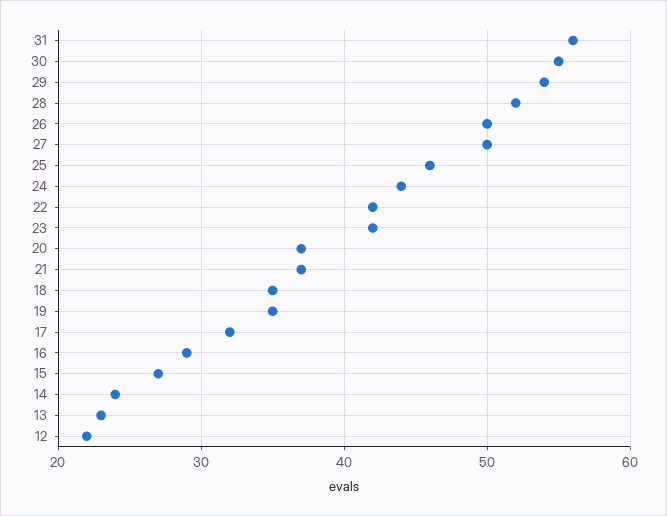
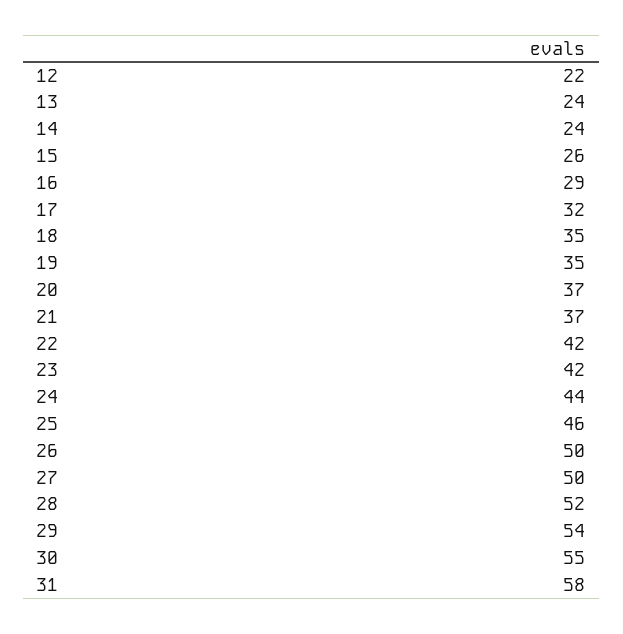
31: 56 -> 58
15: 27 -> 26
13: 23 -> 24

